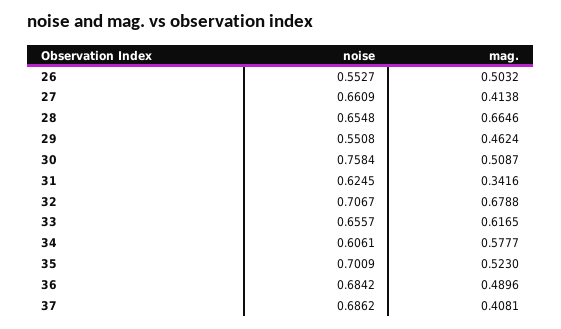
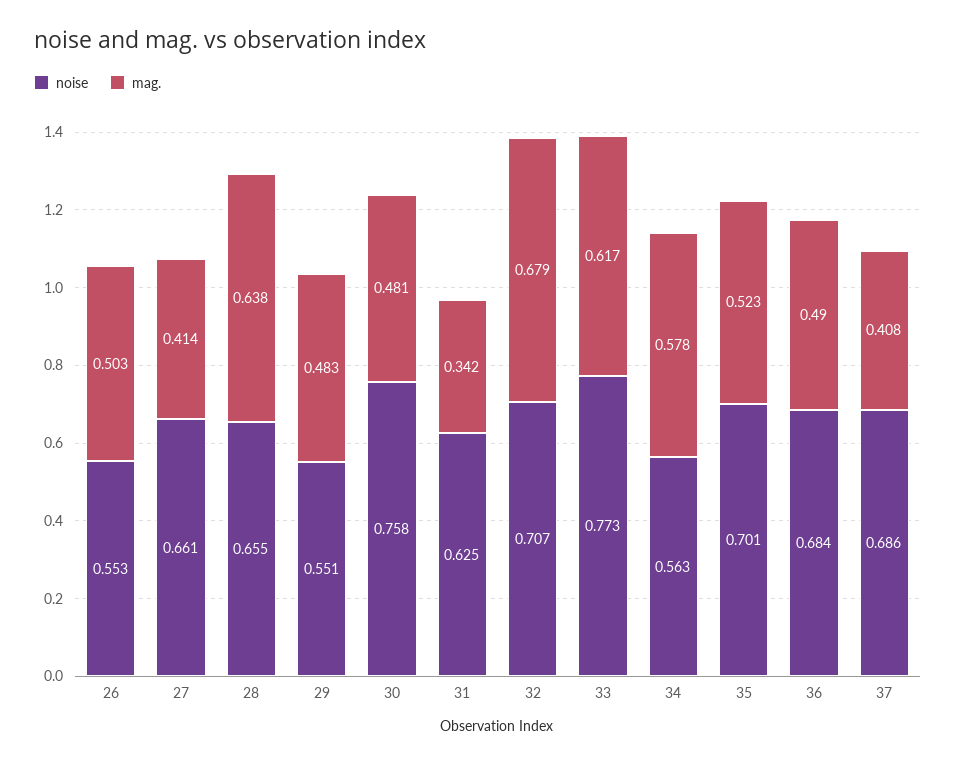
mag., 28: 0.6646 -> 0.638
mag., 29: 0.4624 -> 0.483
mag., 30: 0.5087 -> 0.481
noise, 33: 0.6557 -> 0.773
noise, 34: 0.6061 -> 0.563

